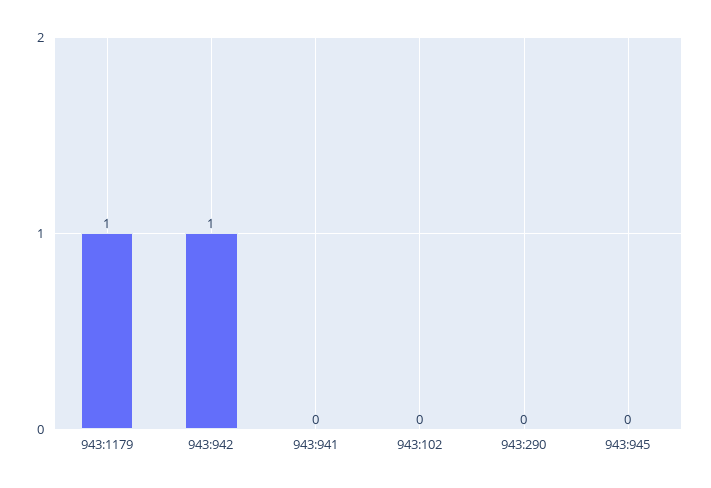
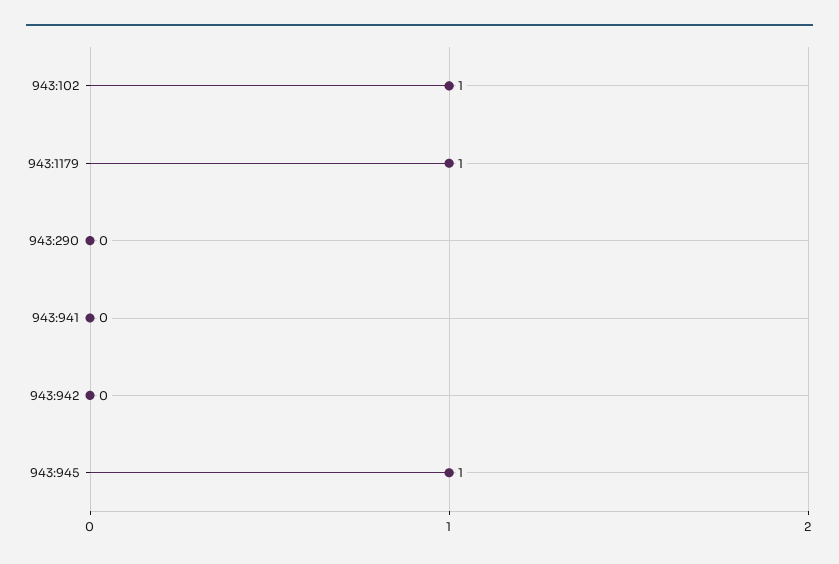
943:942: 1 -> 0
943:102: 0 -> 1
943:945: 0 -> 1

